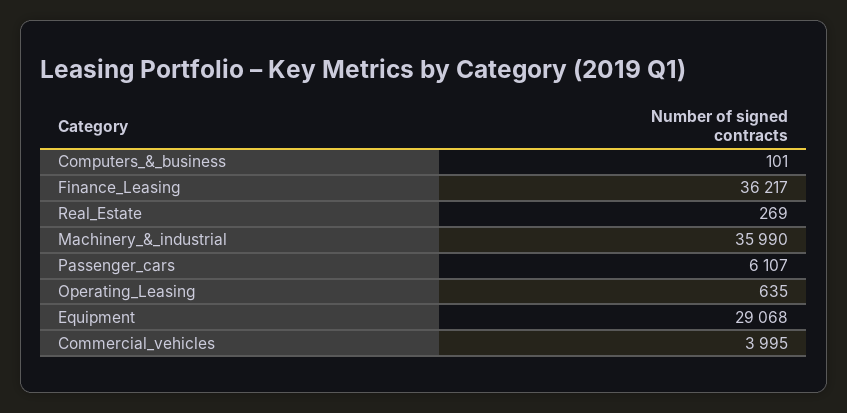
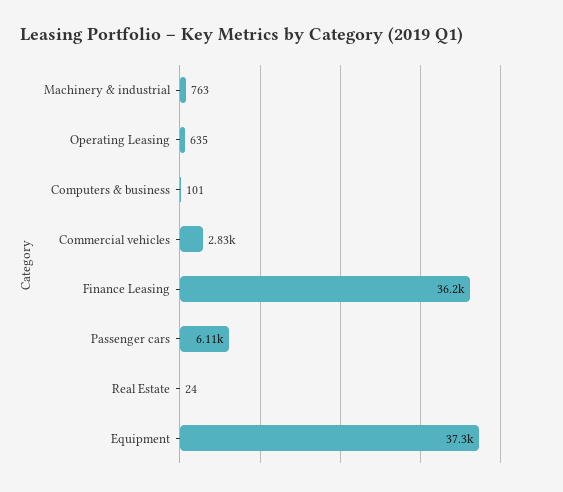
Real_Estate: 269 -> 24
Machinery_&_industrial: 35990 -> 763
Equipment: 29068 -> 37300
Commercial_vehicles: 3995 -> 2830

